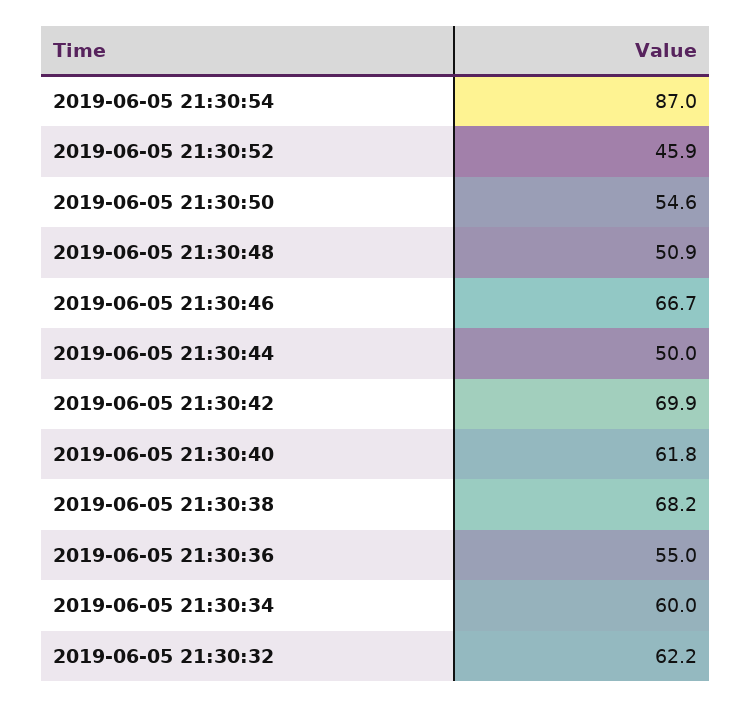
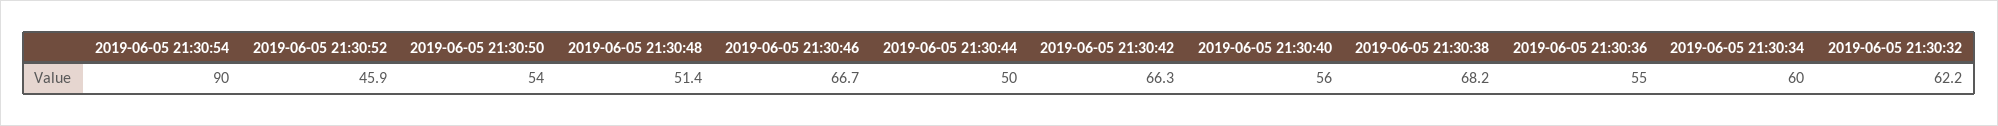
2019-06-05 21:30:54: 87 -> 90
2019-06-05 21:30:50: 54.6 -> 54
2019-06-05 21:30:48: 50.9 -> 51.4
2019-06-05 21:30:42: 69.9 -> 66.3
2019-06-05 21:30:40: 61.8 -> 56

